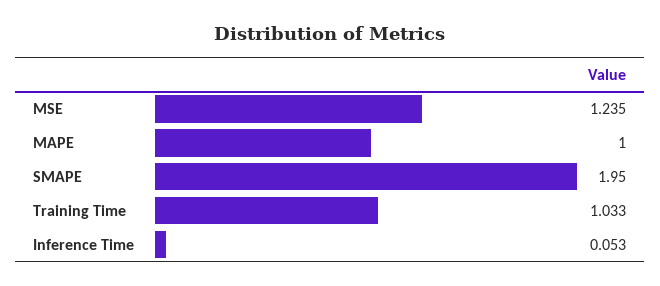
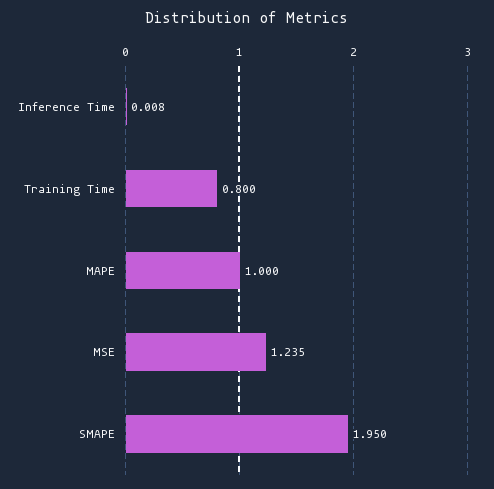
Training Time: 1.033 -> 0.8
Inference Time: 0.053 -> 0.008

